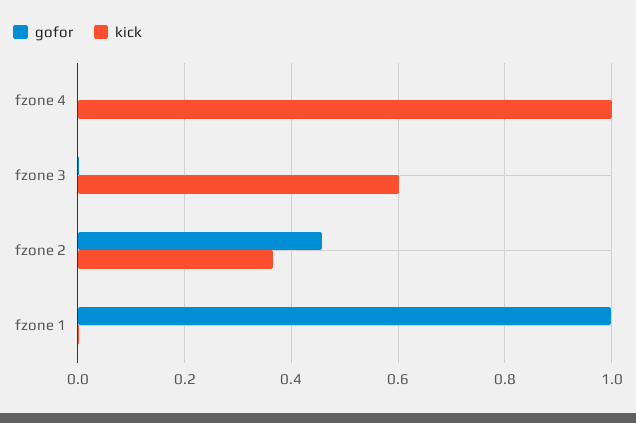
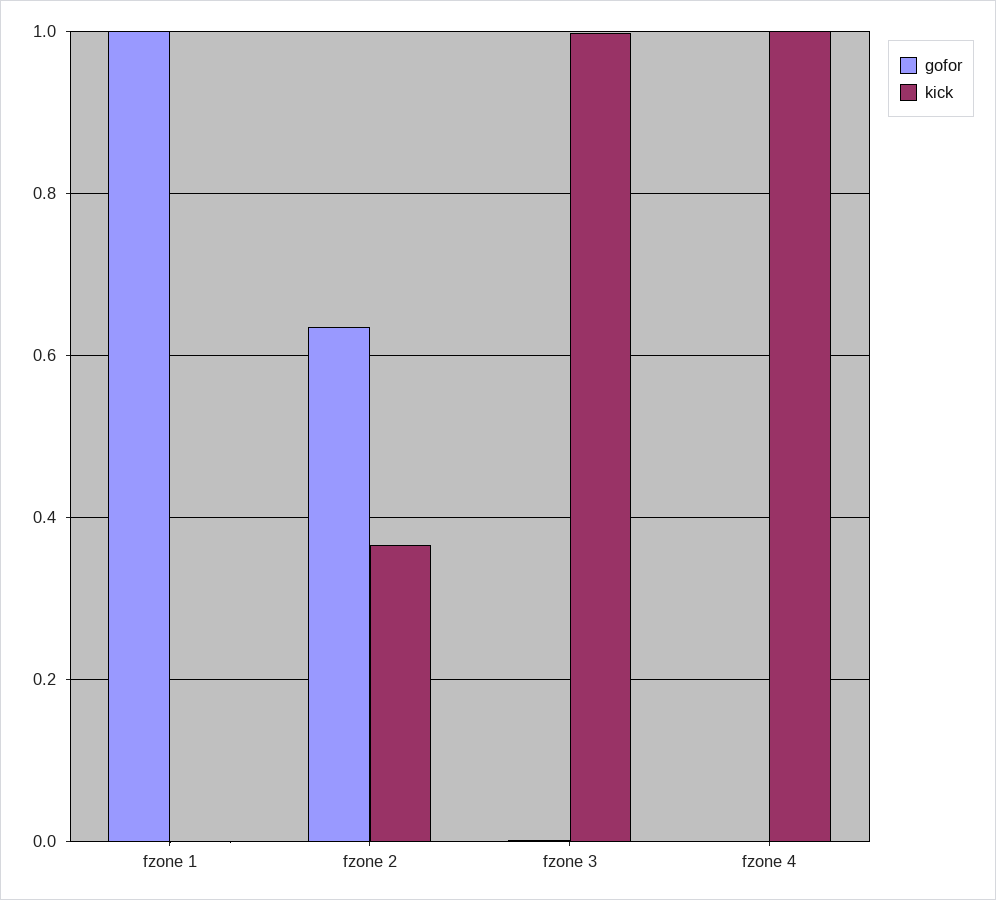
kick, fzone 3: 0.6 -> 1
gofor, fzone 2: 0.46 -> 0.64

